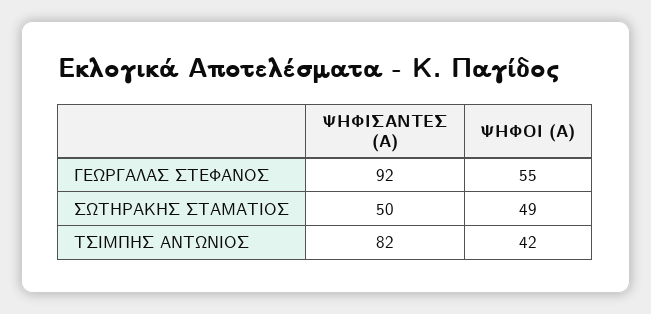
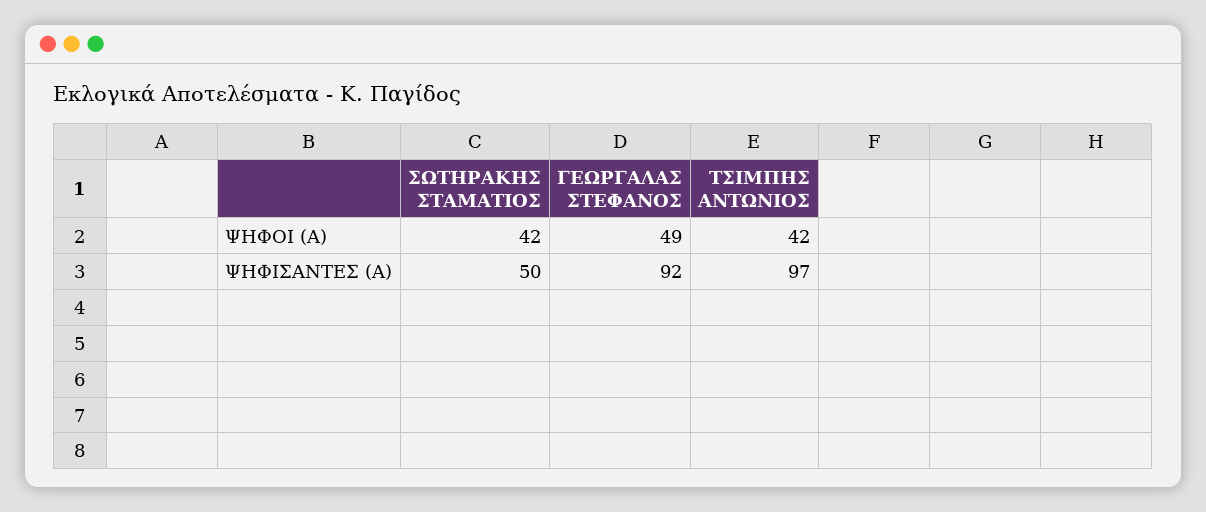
ΨΗΦΟΙ (Α), ΓΕΩΡΓΑΛΑΣ ΣΤΕΦΑΝΟΣ: 55 -> 49
ΨΗΦΟΙ (Α), ΣΩΤΗΡΑΚΗΣ ΣΤΑΜΑΤΙΟΣ: 49 -> 42
ΨΗΦΙΣΑΝΤΕΣ (Α), ΤΣΙΜΠΗΣ ΑΝΤΩΝΙΟΣ: 82 -> 97

